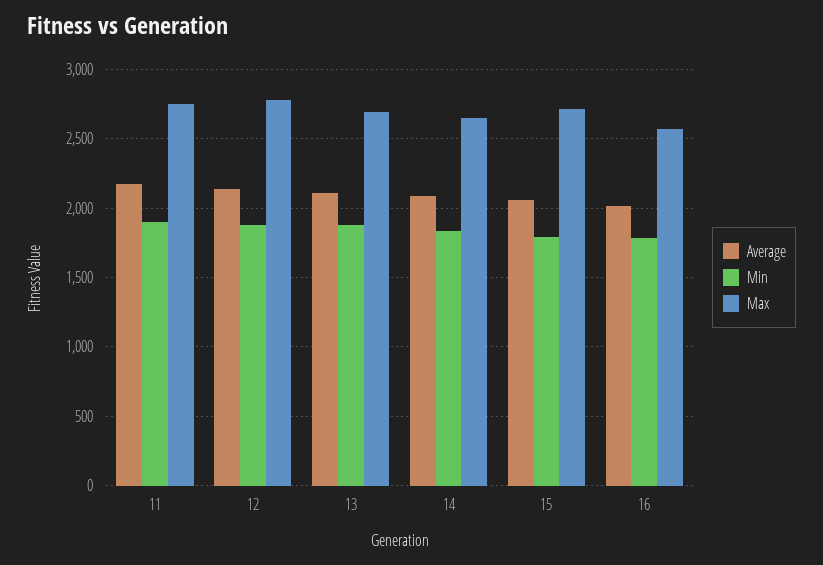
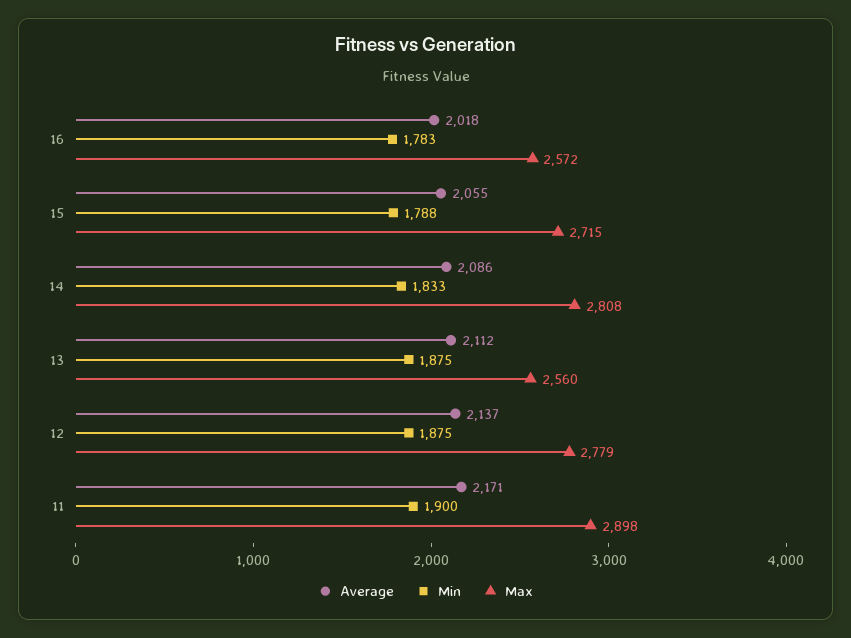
Max, 11: 2750 -> 2898
Max, 13: 2700 -> 2560
Max, 14: 2650 -> 2808

